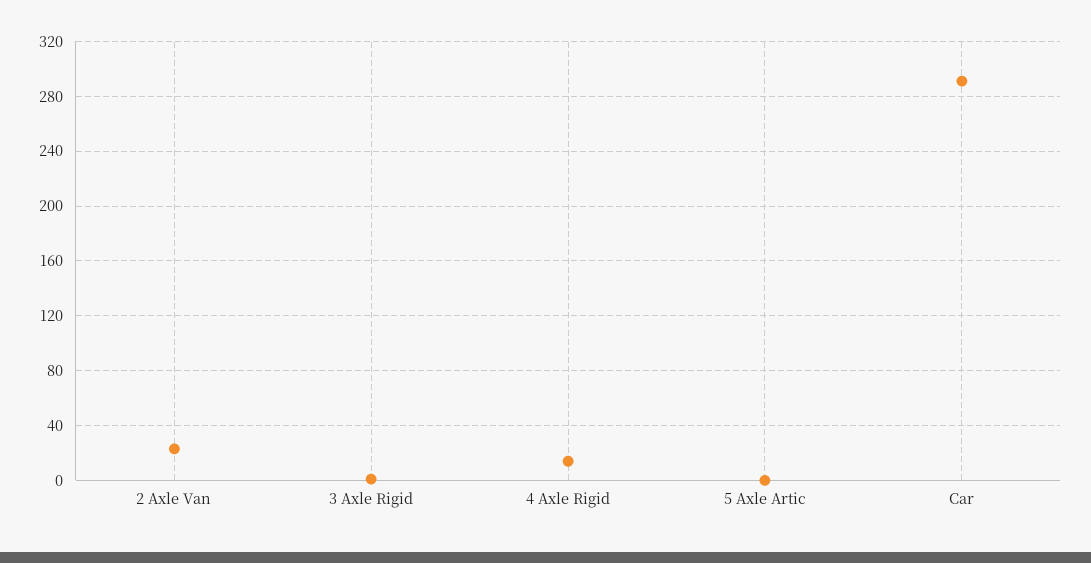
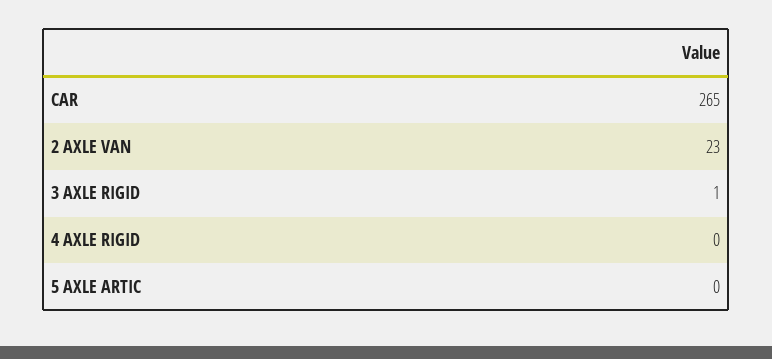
4 Axle Rigid: 15 -> 0
Car: 290 -> 265

